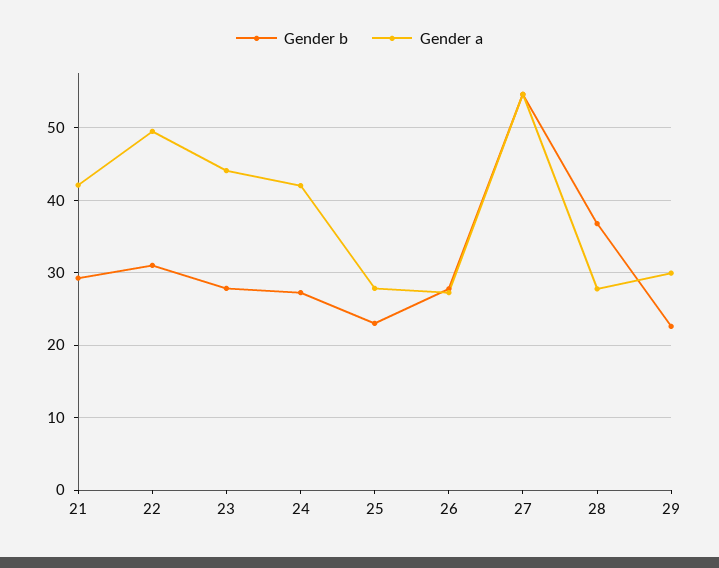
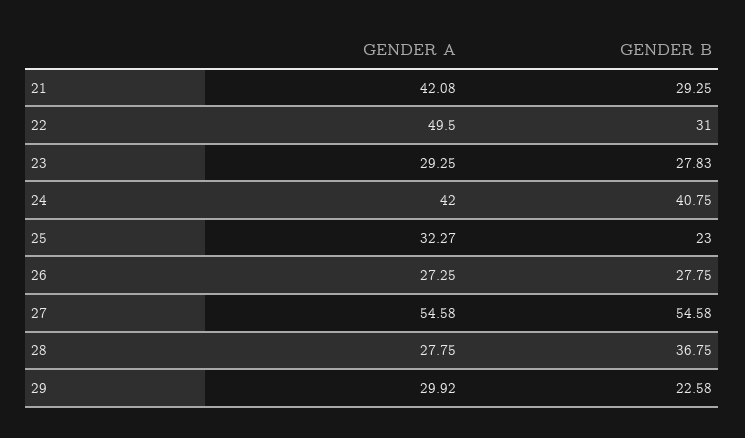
Gender a, 23: 44 -> 29.25
Gender b, 24: 27 -> 40.75
Gender a, 25: 28 -> 32.27

